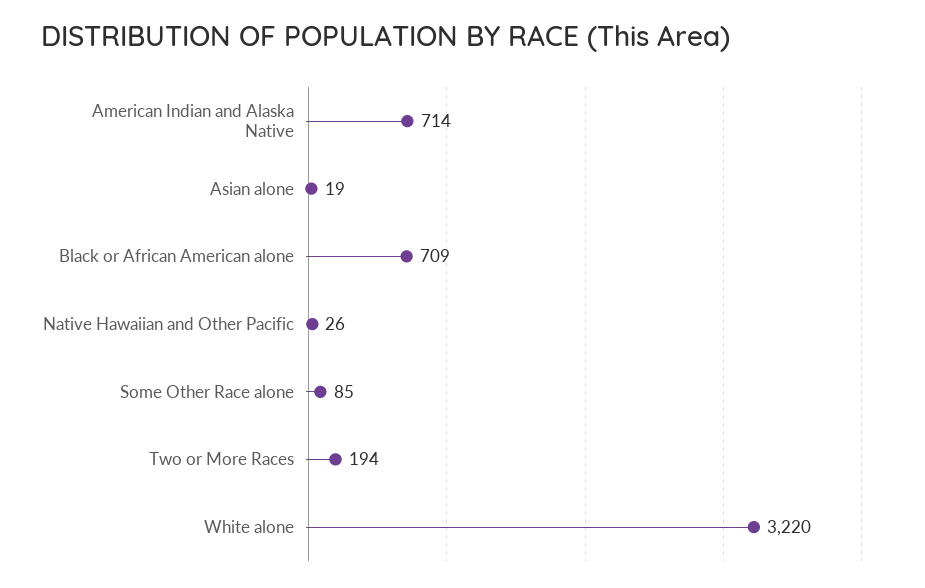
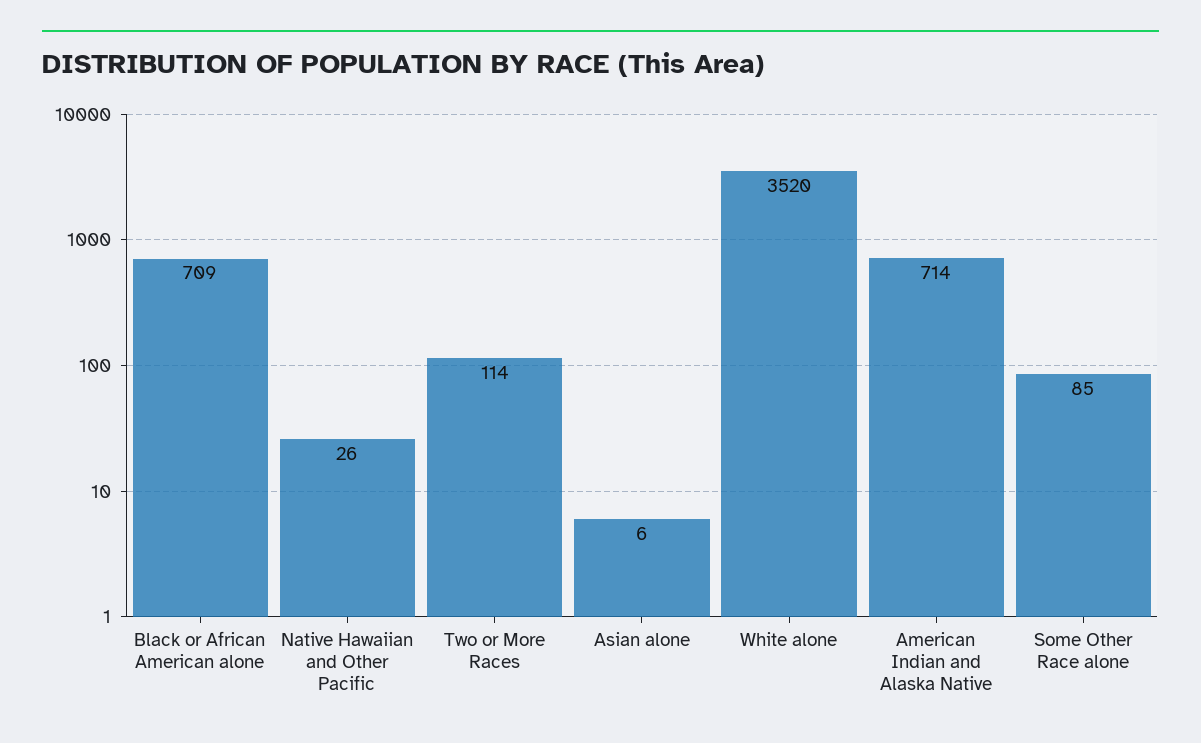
Asian alone: 19 -> 6
Two or More Races: 194 -> 114
White alone: 3220 -> 3520

